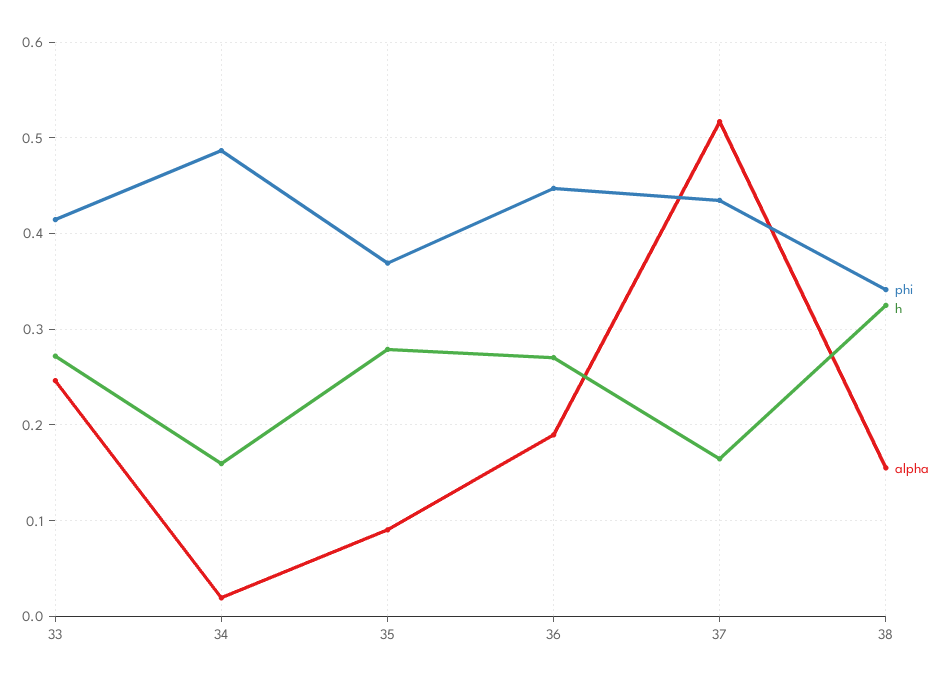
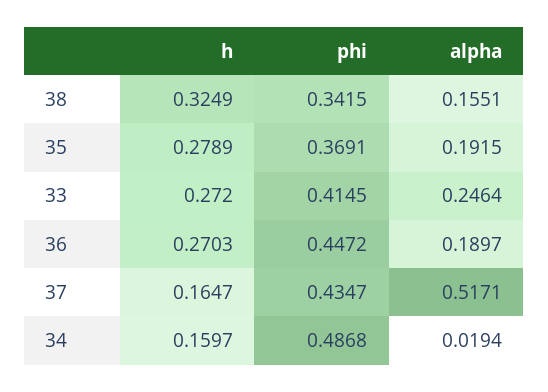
alpha, 35: 0.09 -> 0.1915

